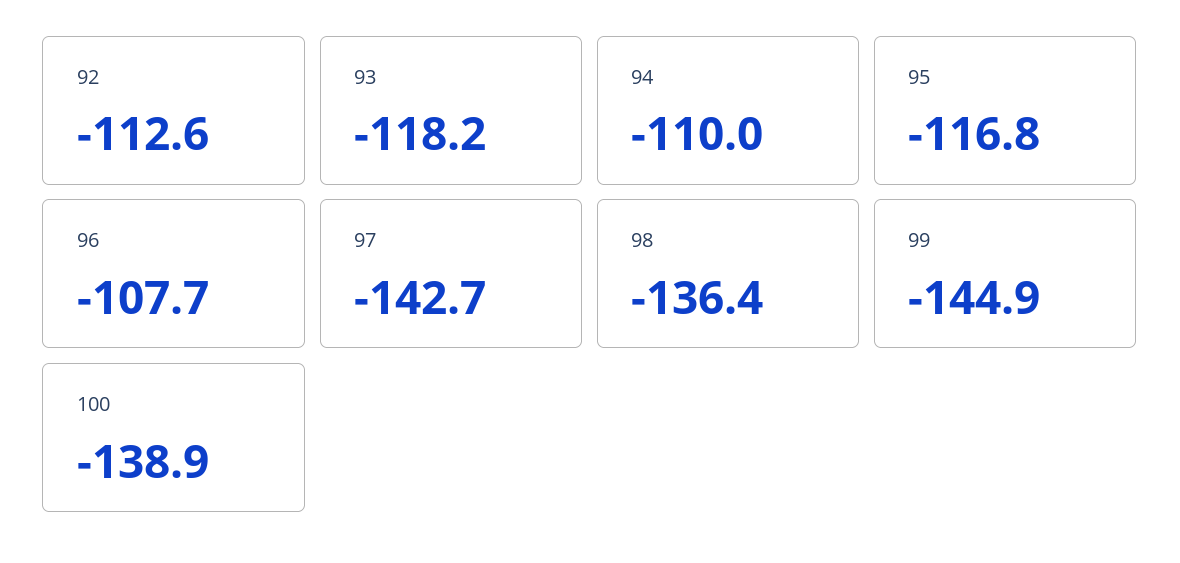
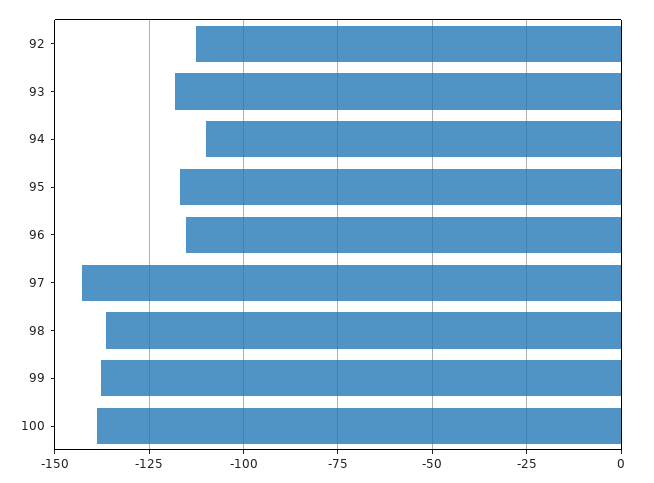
96: -107.7 -> -115
99: -144.9 -> -137.5

